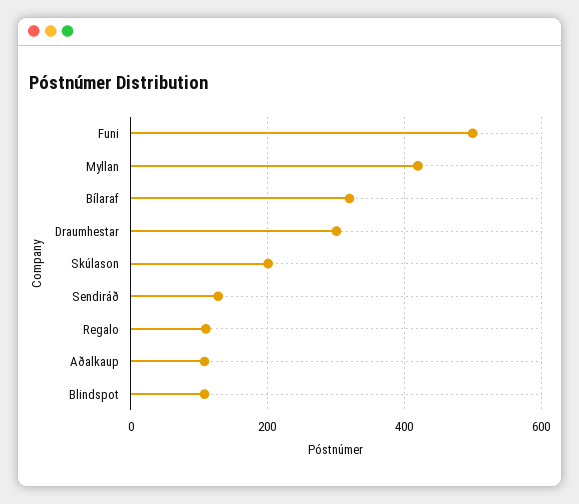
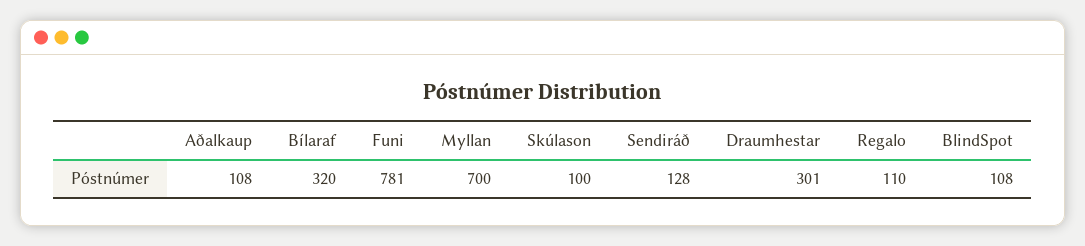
Funi: 500 -> 781
Myllan: 420 -> 700
Skúlason: 200 -> 100

